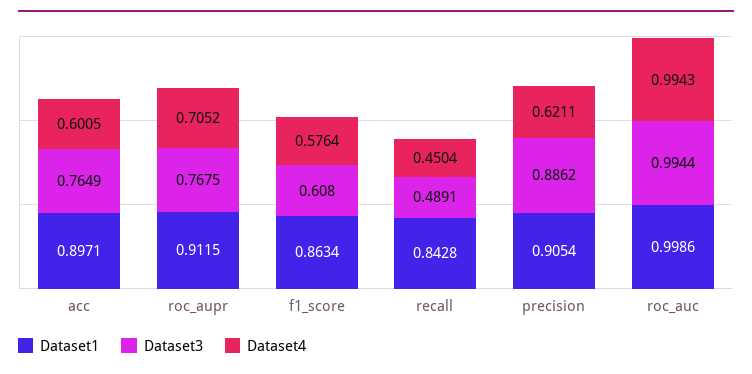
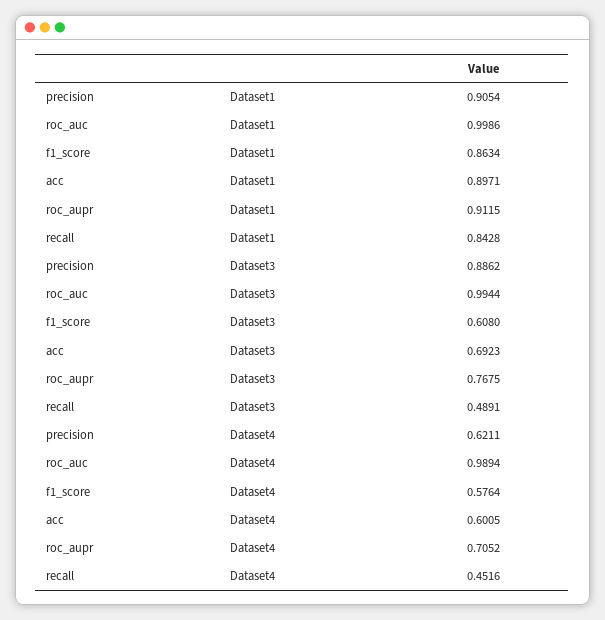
Dataset3, acc: 0.7649 -> 0.6923
Dataset4, recall: 0.4504 -> 0.4516
Dataset4, roc_auc: 0.9943 -> 0.9894

